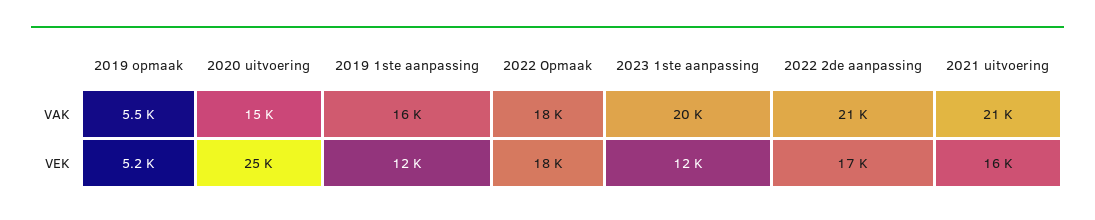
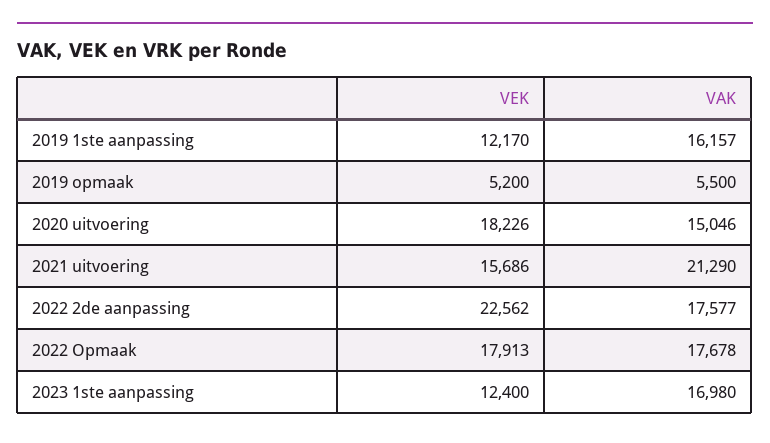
2023 1ste aanpassing, VAK: 20000 -> 16980
2022 2de aanpassing, VAK: 21000 -> 17577
2020 uitvoering, VEK: 25000 -> 18226
2022 2de aanpassing, VEK: 17000 -> 22562

